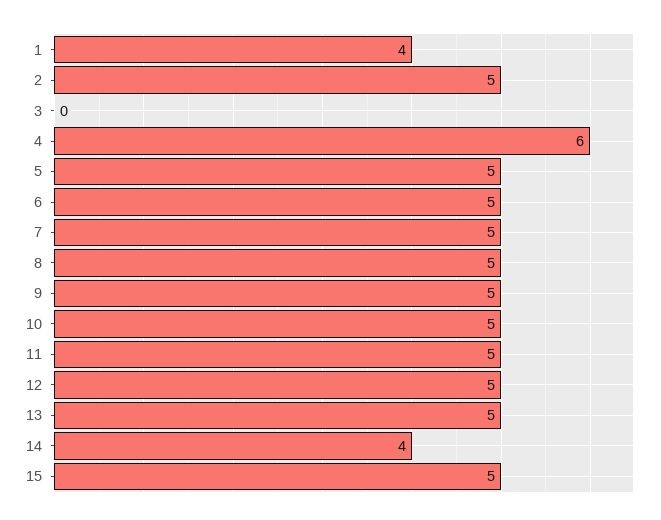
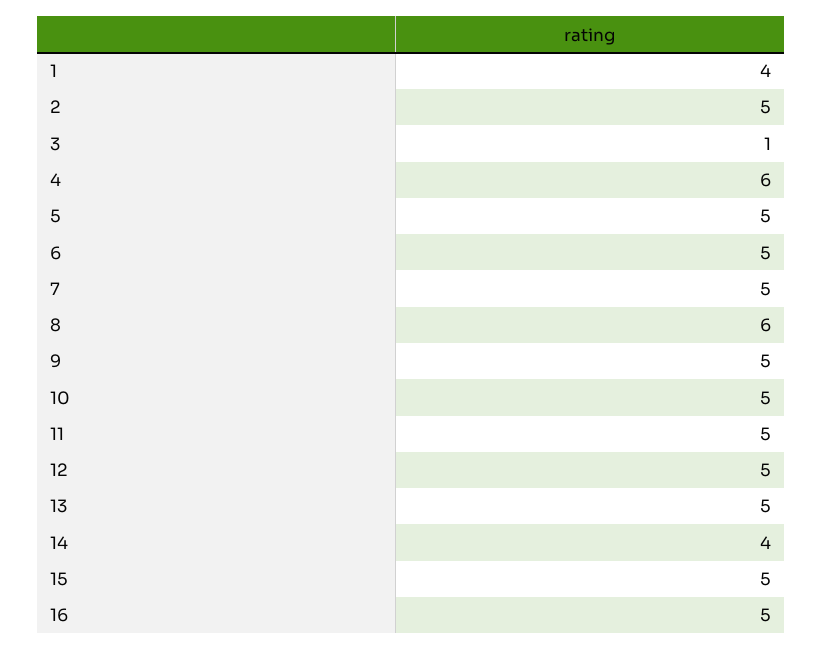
3: 0 -> 1
8: 5 -> 6
16: none -> 5

